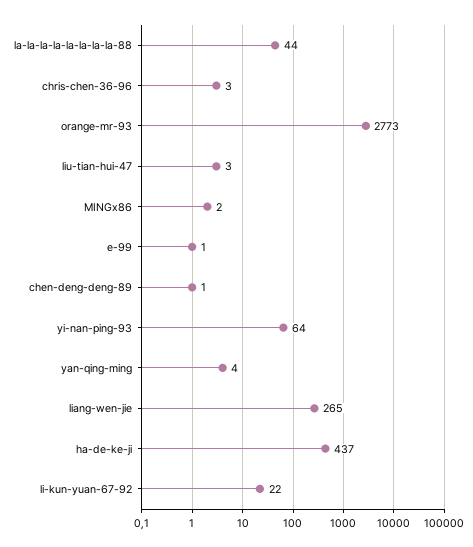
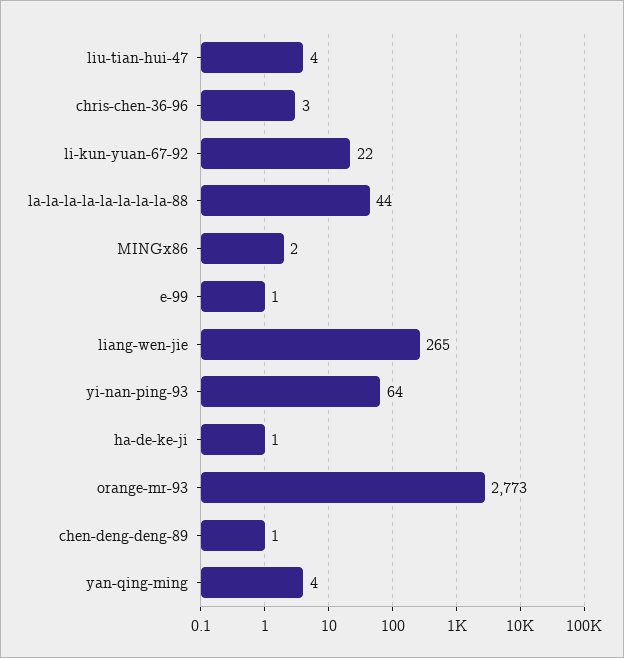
liu-tian-hui-47: 3 -> 4
ha-de-ke-ji: 437 -> 1

